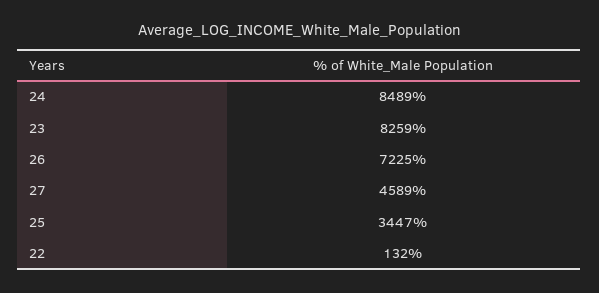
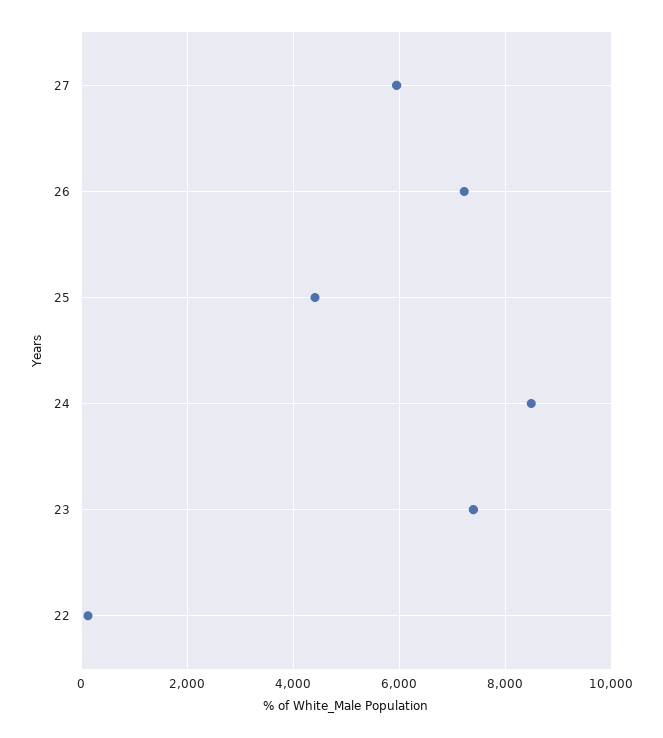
23: 8259 -> 7400
27: 4589 -> 6000
25: 3447 -> 4400

